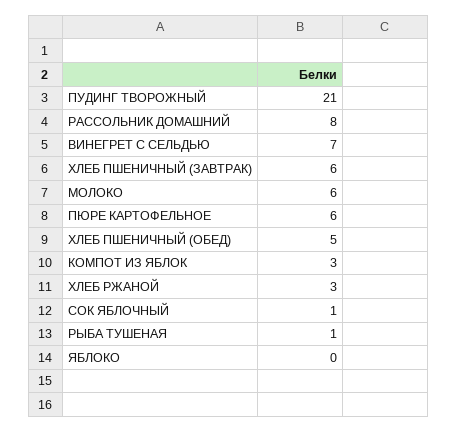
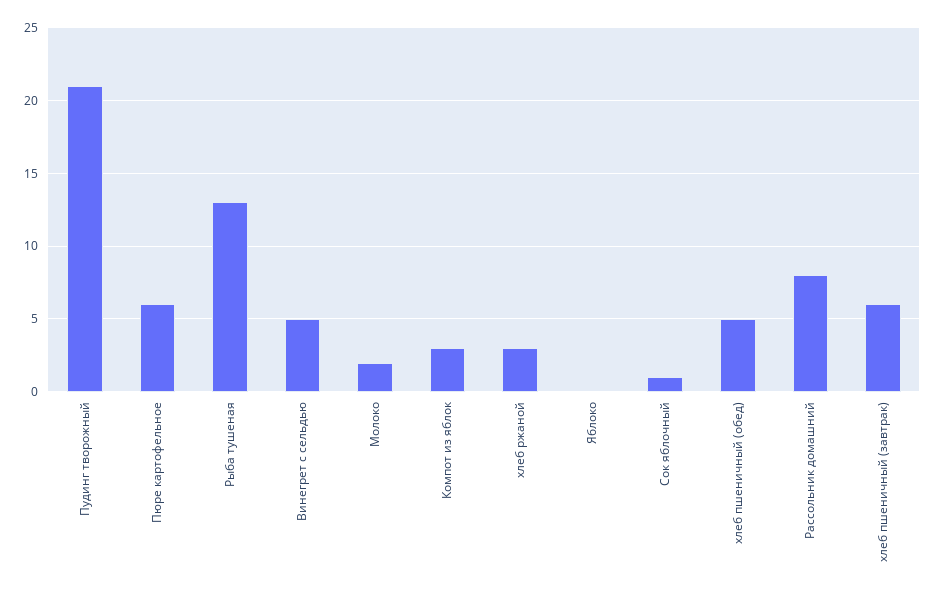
ВИНЕГРЕТ С СЕЛЬДЬЮ: 7 -> 5
МОЛОКО: 6 -> 2
РЫБА ТУШЕНАЯ: 1 -> 13

